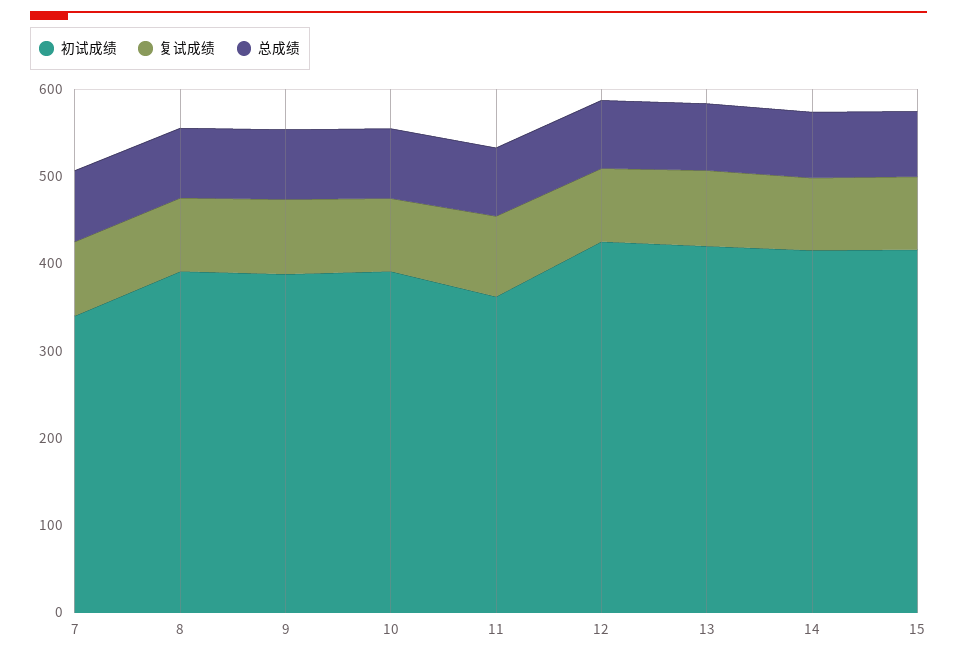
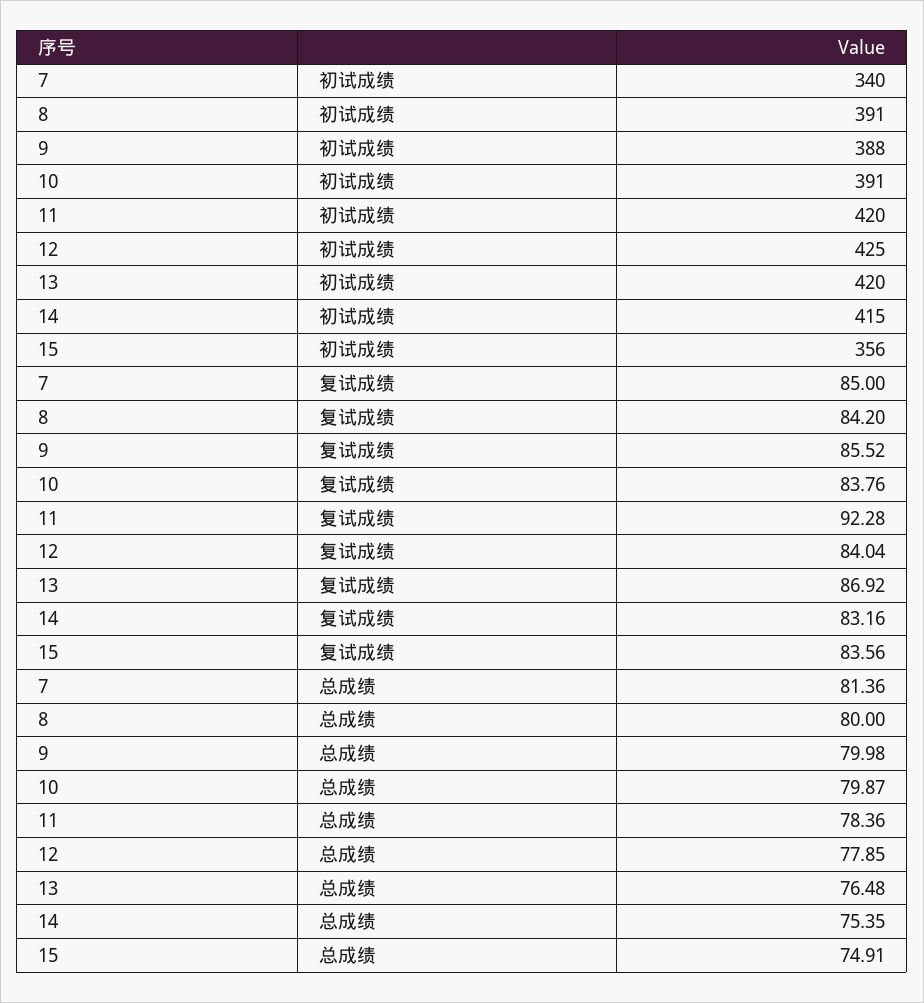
初试成绩, 11: 360 -> 420
初试成绩, 15: 420 -> 356

